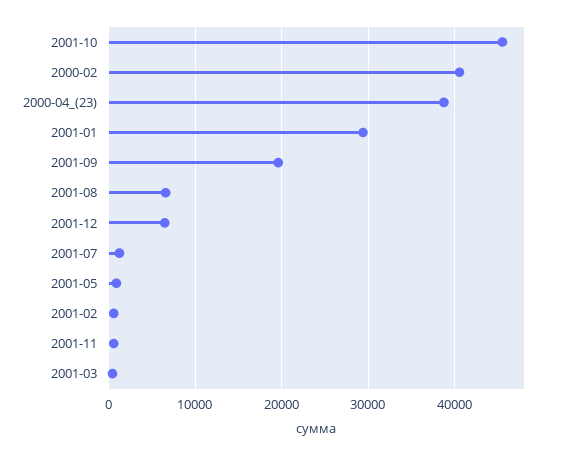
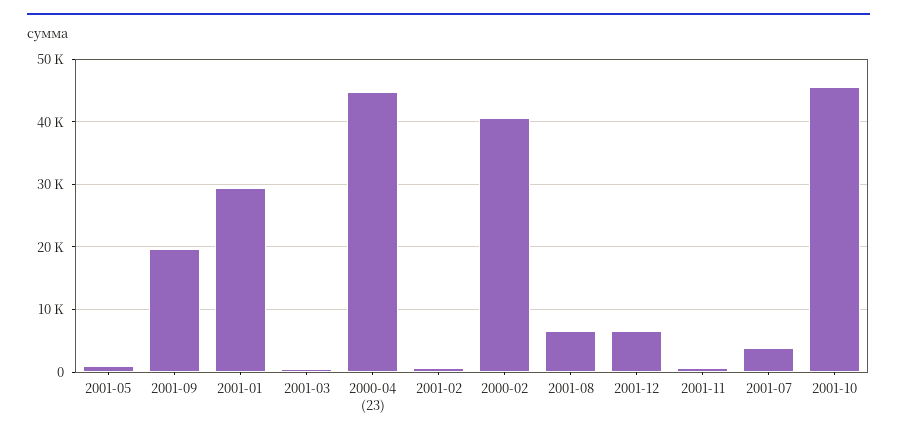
2000-04_(23): 39000 -> 45000
2001-07: 1000 -> 4000

